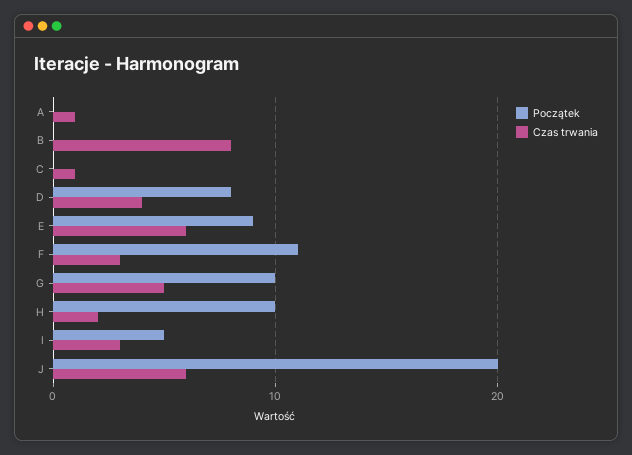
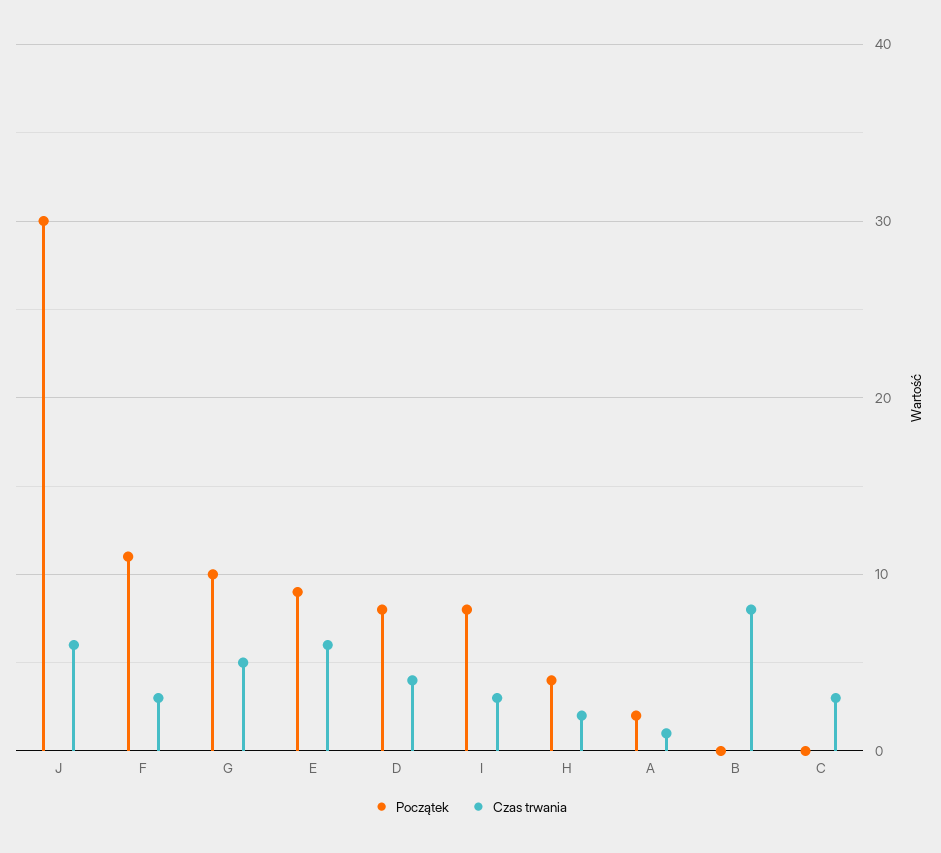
Początek, A: 0 -> 2
Czas trwania, C: 1 -> 3
Początek, H: 10 -> 4
Początek, I: 5 -> 8
Początek, J: 20 -> 30

